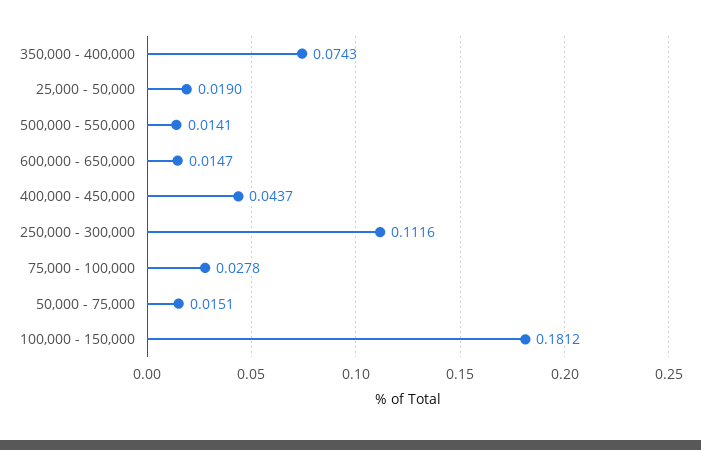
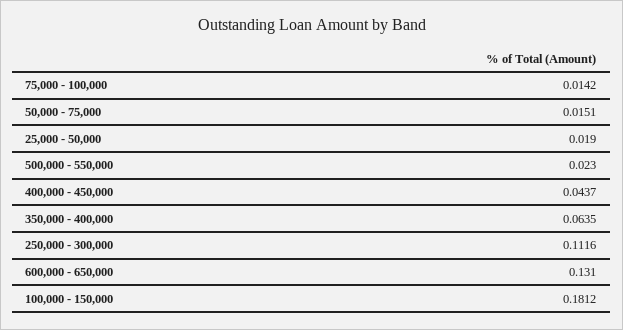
350,000 - 400,000: 0.0743 -> 0.0635
500,000 - 550,000: 0.0141 -> 0.023
600,000 - 650,000: 0.0147 -> 0.131
75,000 - 100,000: 0.0278 -> 0.0142

